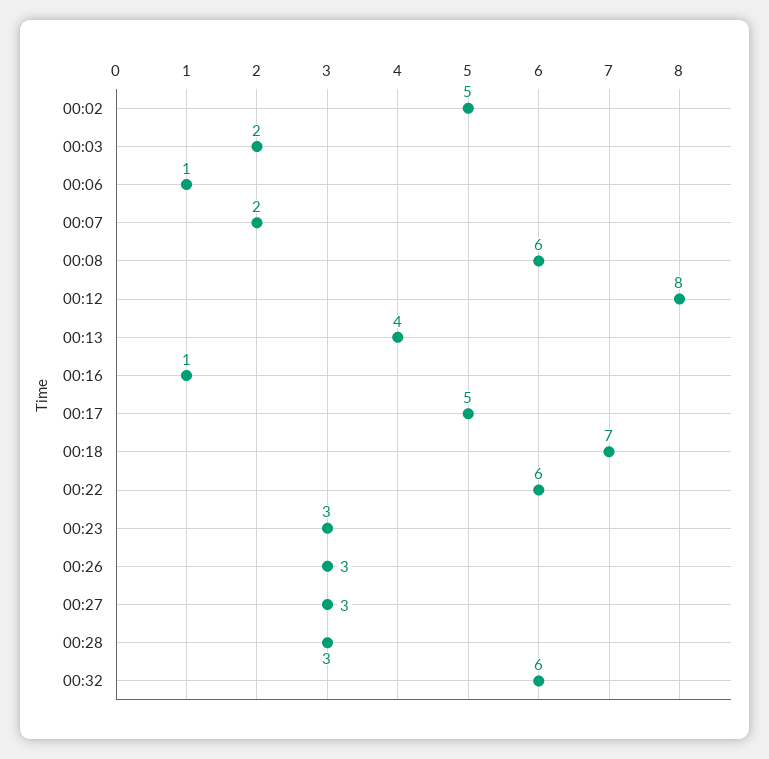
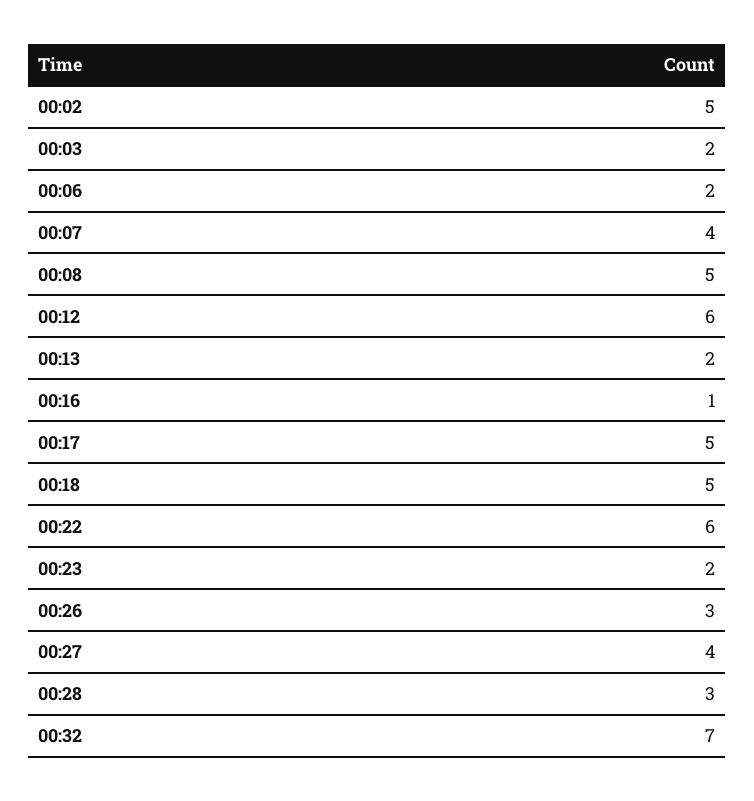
00:06: 1 -> 2
00:07: 2 -> 4
00:08: 6 -> 5
00:12: 8 -> 6
00:13: 4 -> 2
00:18: 7 -> 5
00:23: 3 -> 2
00:27: 3 -> 4
00:32: 6 -> 7

